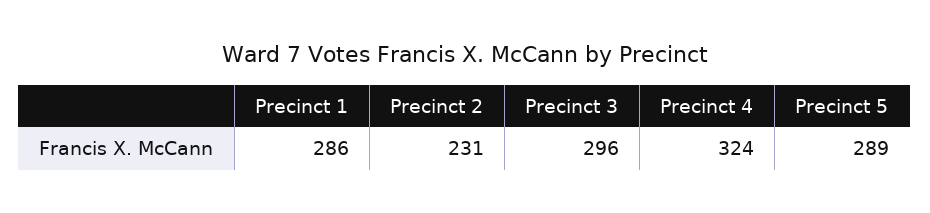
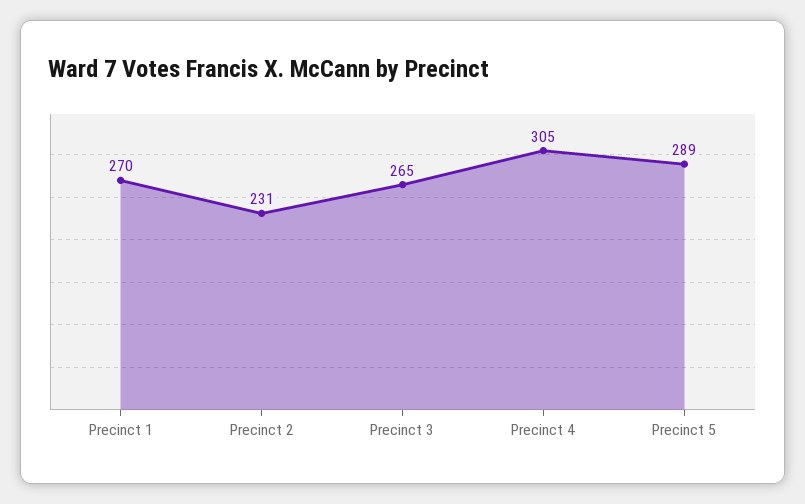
Precinct 1: 286 -> 270
Precinct 3: 296 -> 265
Precinct 4: 324 -> 305

